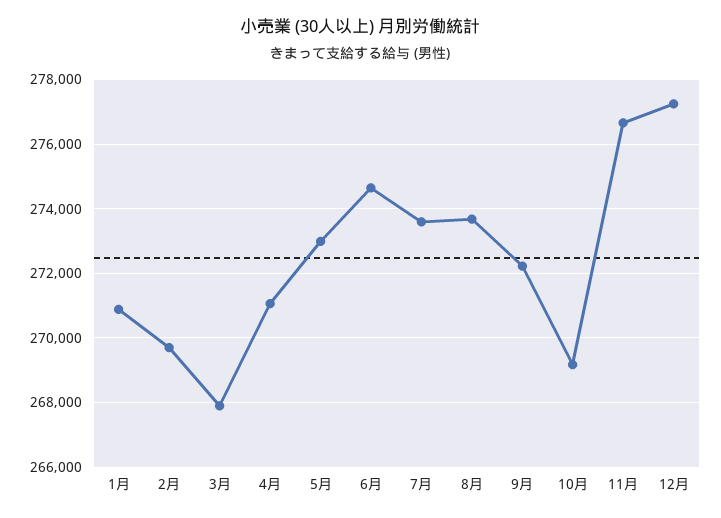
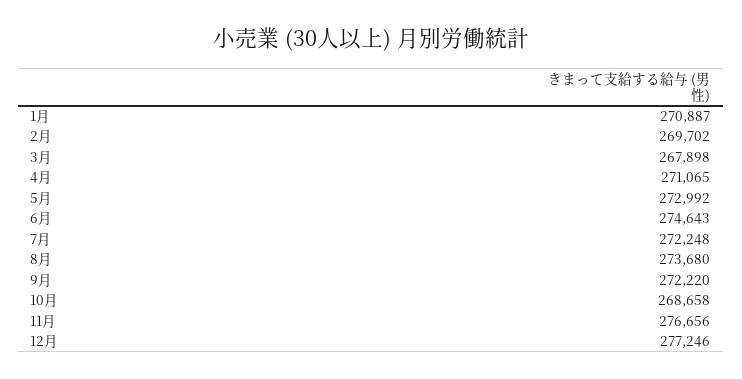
7月: 273600 -> 272248
10月: 269200 -> 268658

